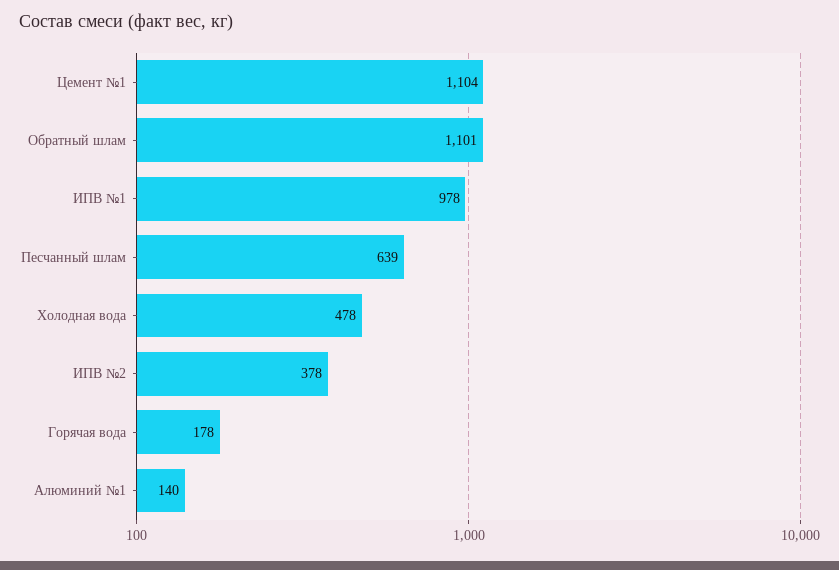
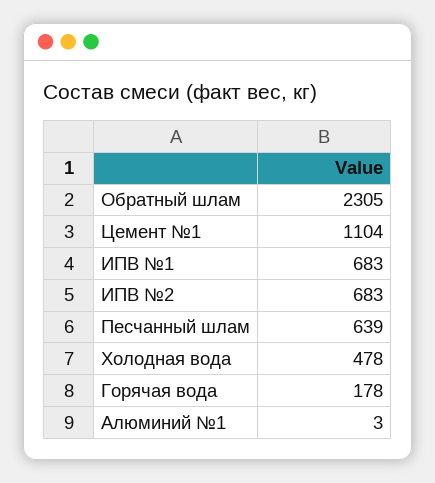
Обратный шлам: 1101 -> 2305
ИПВ №1: 978 -> 683
ИПВ №2: 378 -> 683
Алюминий №1: 140 -> 3

